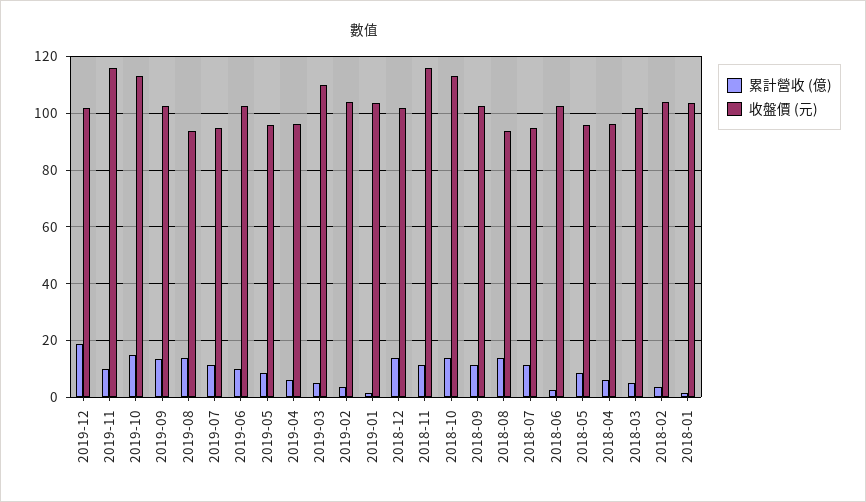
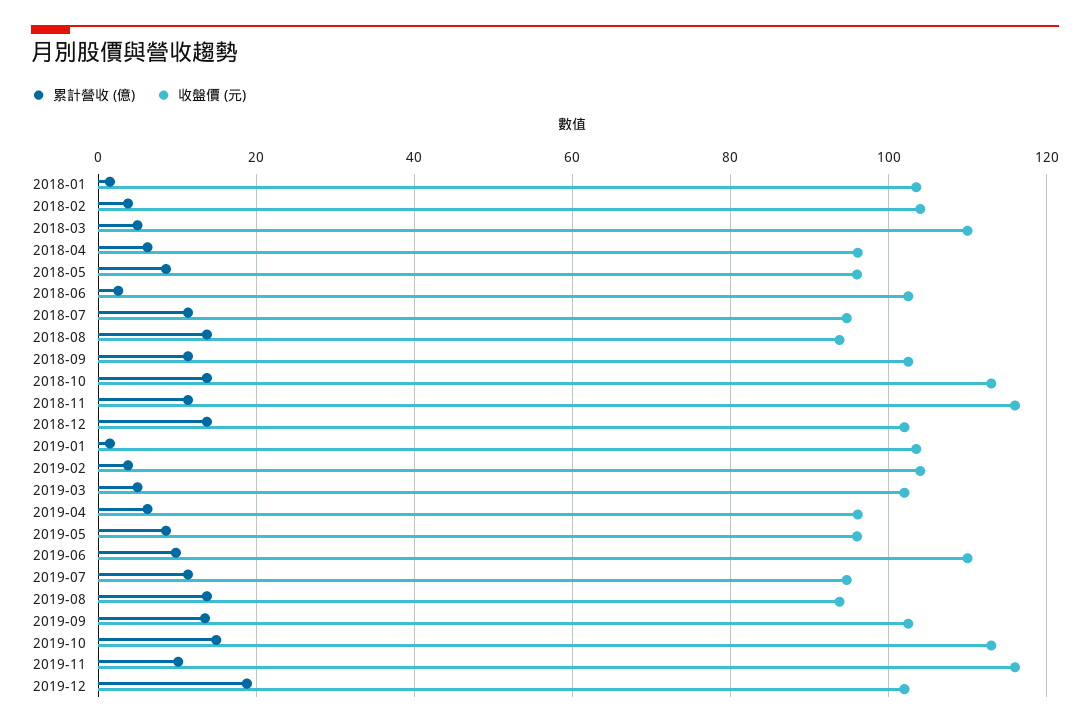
收盤價 (元), 2019-06: 102.5 -> 110
收盤價 (元), 2019-03: 110 -> 102
收盤價 (元), 2018-03: 102.5 -> 110

